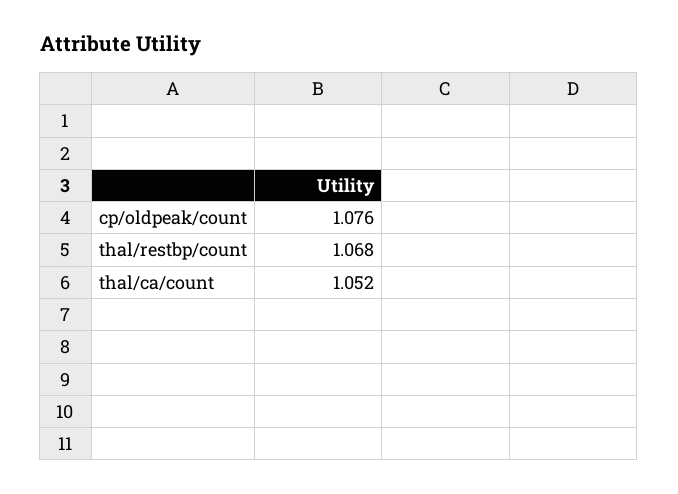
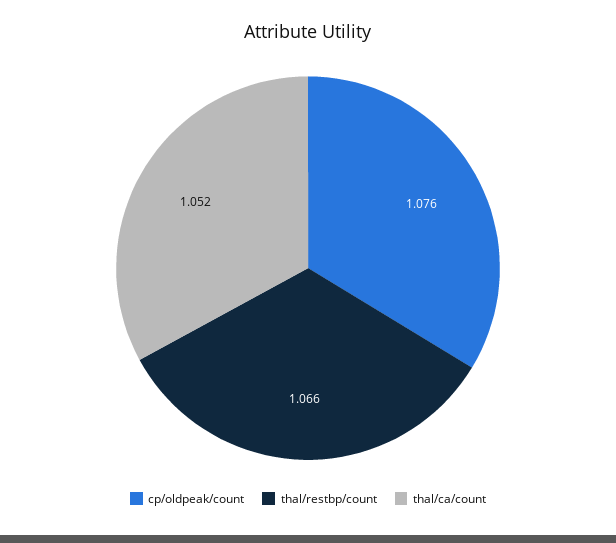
thal/restbp/count: 1.068 -> 1.066

